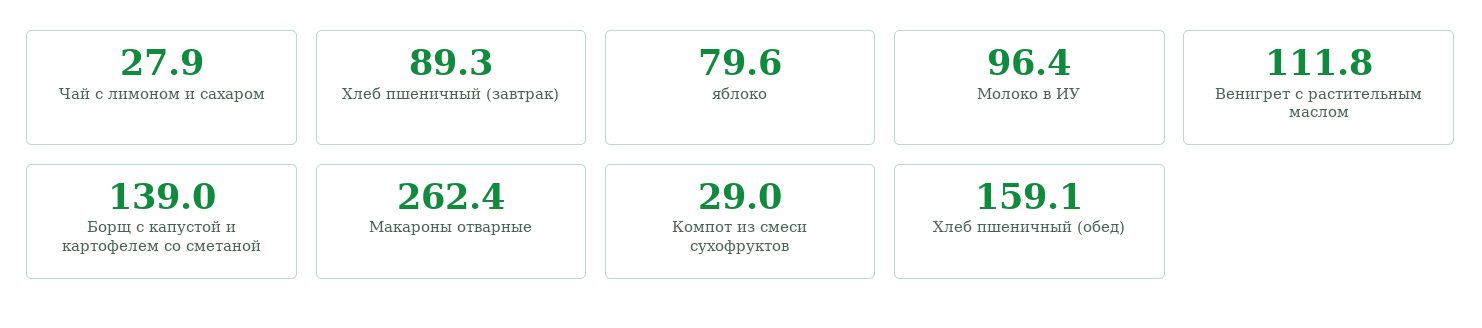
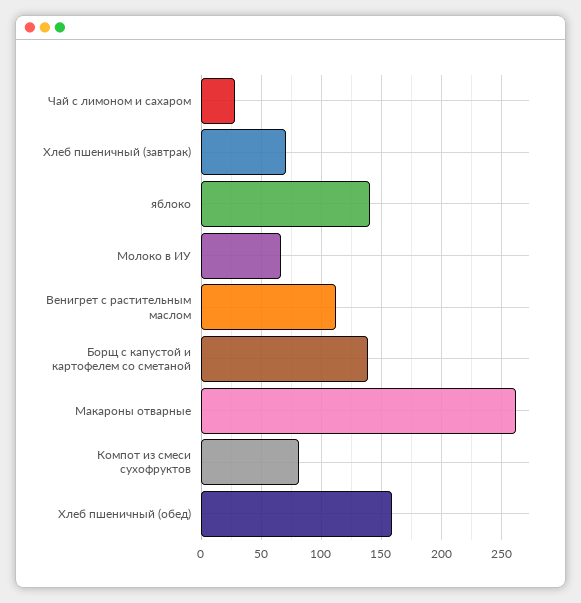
Хлеб пшеничный (завтрак): 89.3 -> 70
яблоко: 79.6 -> 140
Молоко в ИУ: 96.4 -> 65
Компот из смеси сухофруктов: 29 -> 80

